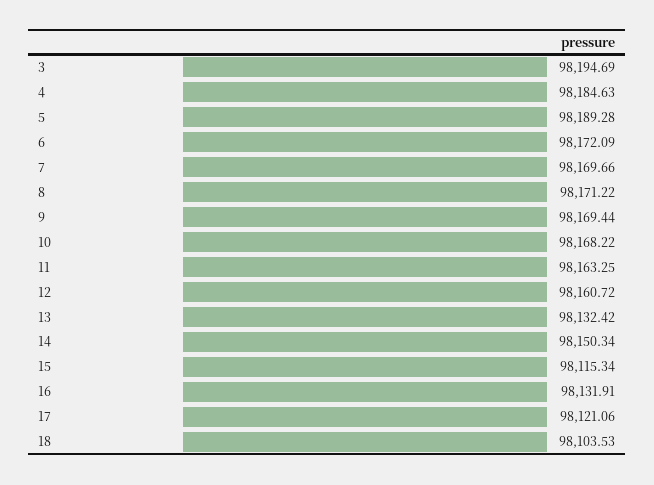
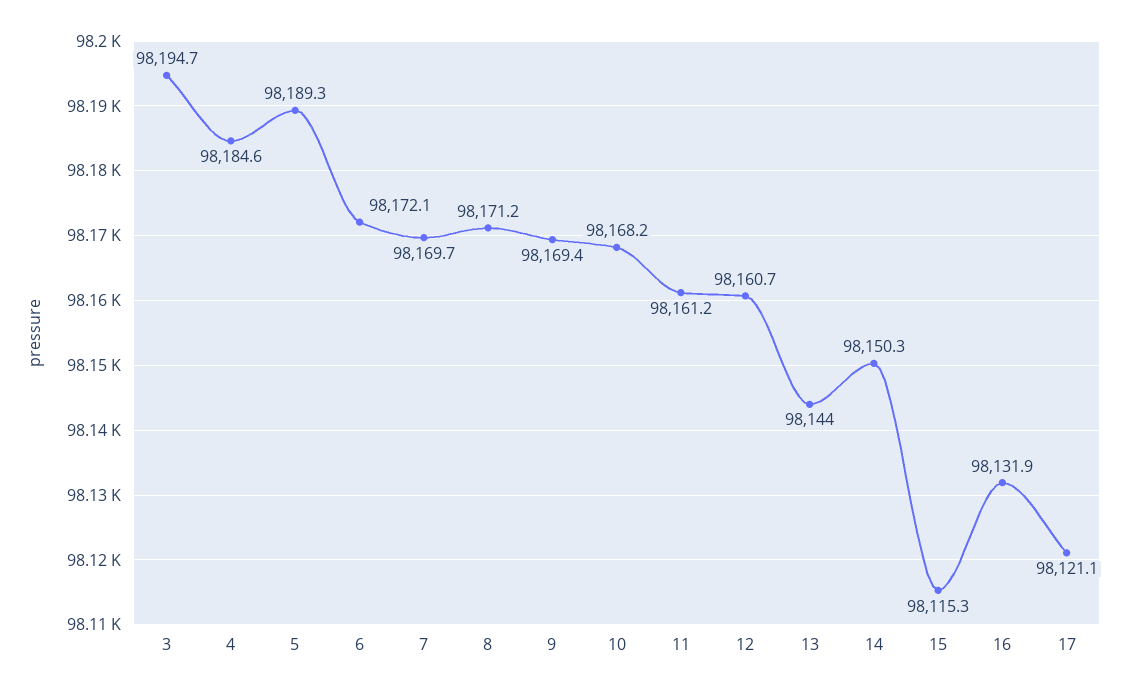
11: 98163.25 -> 98161.2
13: 98132.42 -> 98144
18: 98103.53 -> none

